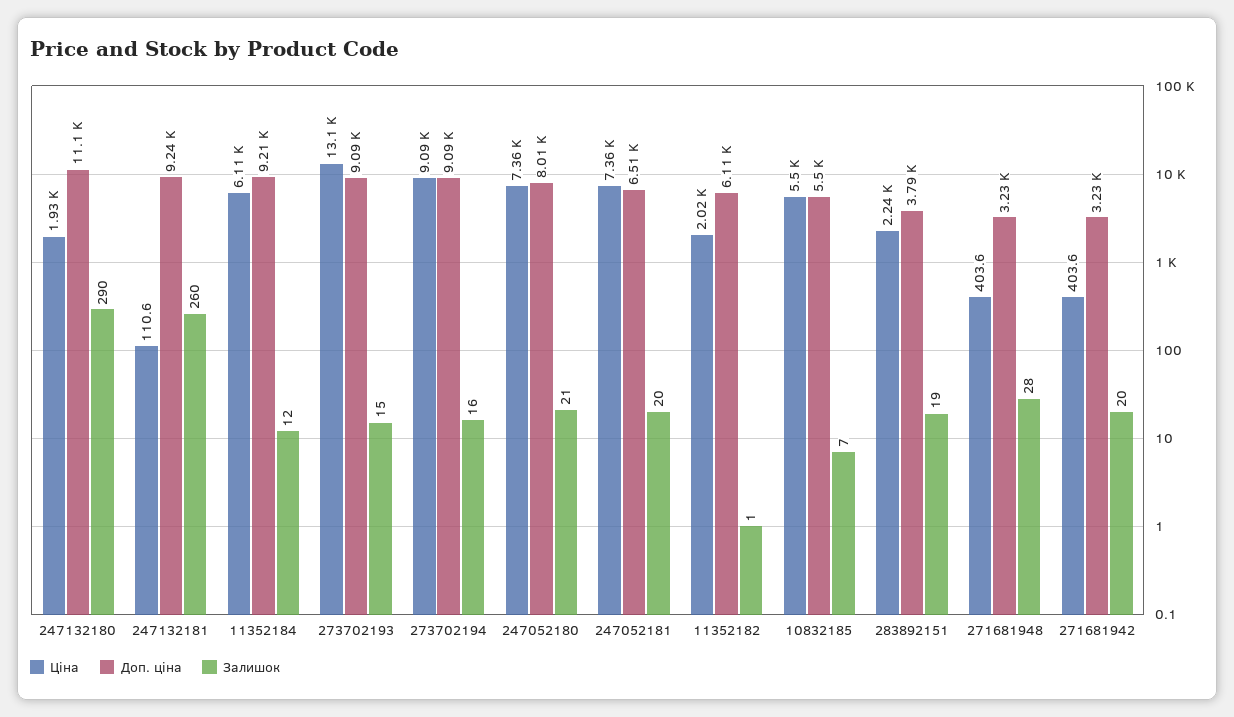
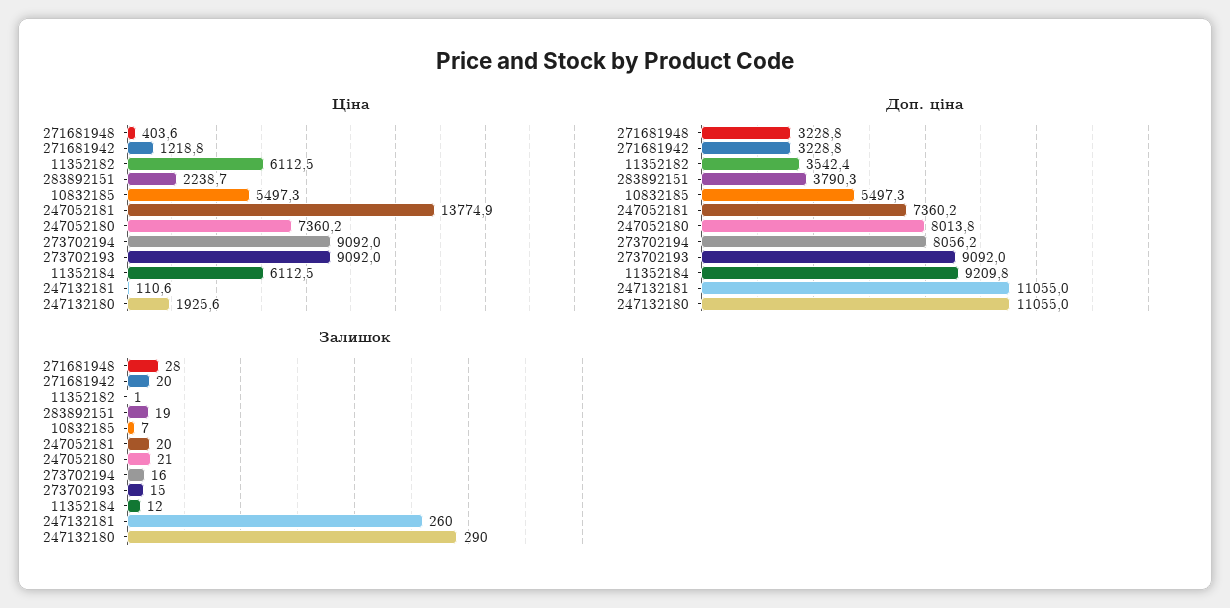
Доп. ціна, 247132181: 9240 -> 11055
Ціна, 273702193: 13100 -> 9092
Доп. ціна, 273702194: 9090 -> 8056.2
Ціна, 247052181: 7360 -> 13774.9
Доп. ціна, 247052181: 6510 -> 7360.2
Ціна, 11352182: 2020 -> 6112.5
Доп. ціна, 11352182: 6110 -> 3542.4
Ціна, 271681942: 403.6 -> 1218.8

